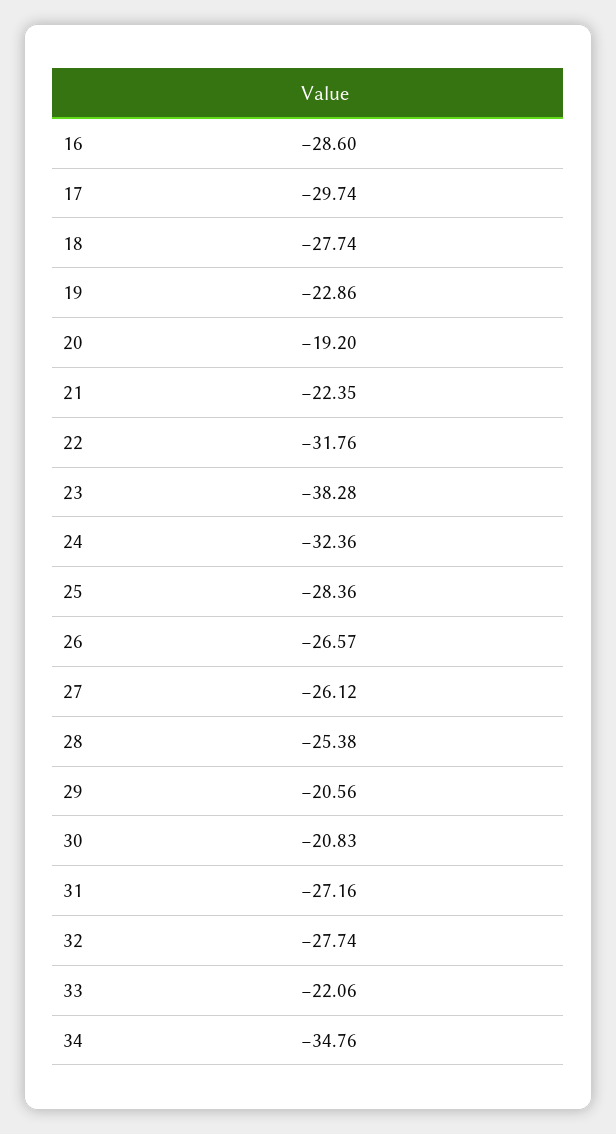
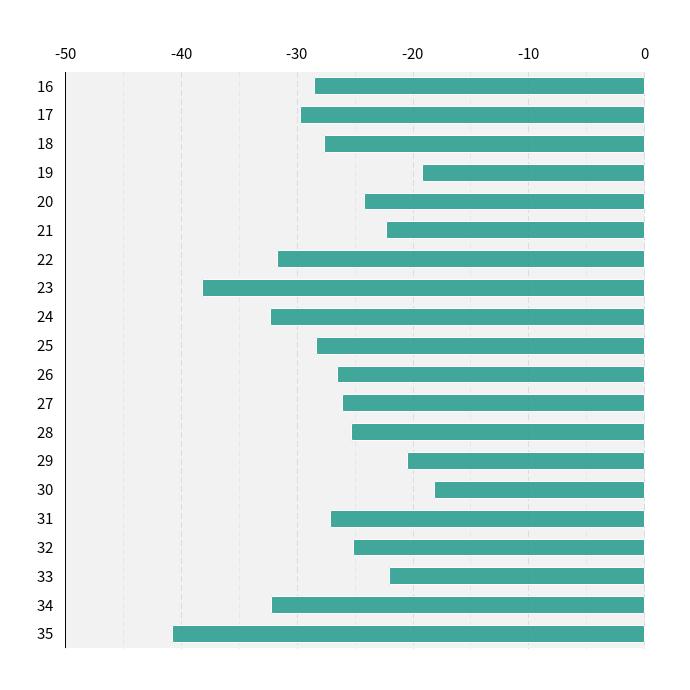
19: -22.86 -> -19
20: -19.2 -> -24
30: -20.83 -> -18
32: -27.74 -> -25
34: -34.76 -> -32
35: none -> -41

